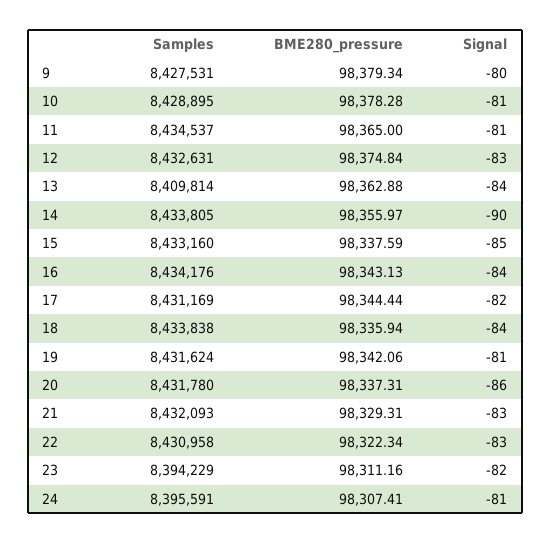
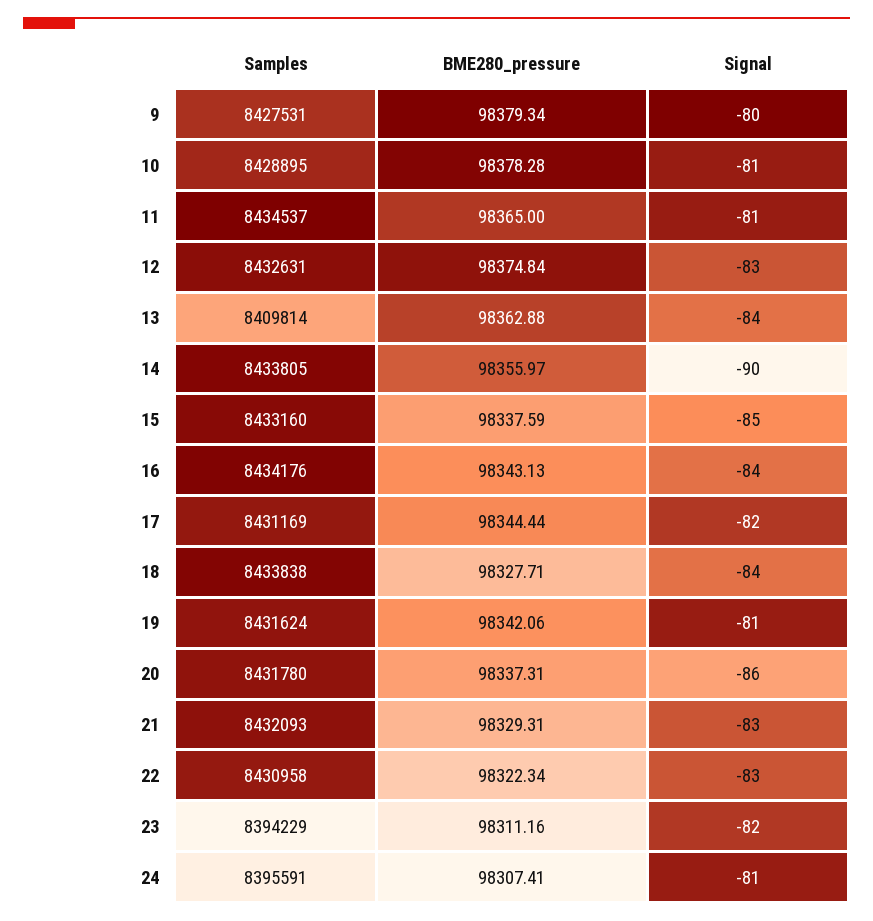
BME280_pressure, 18: 98335.94 -> 98327.71

